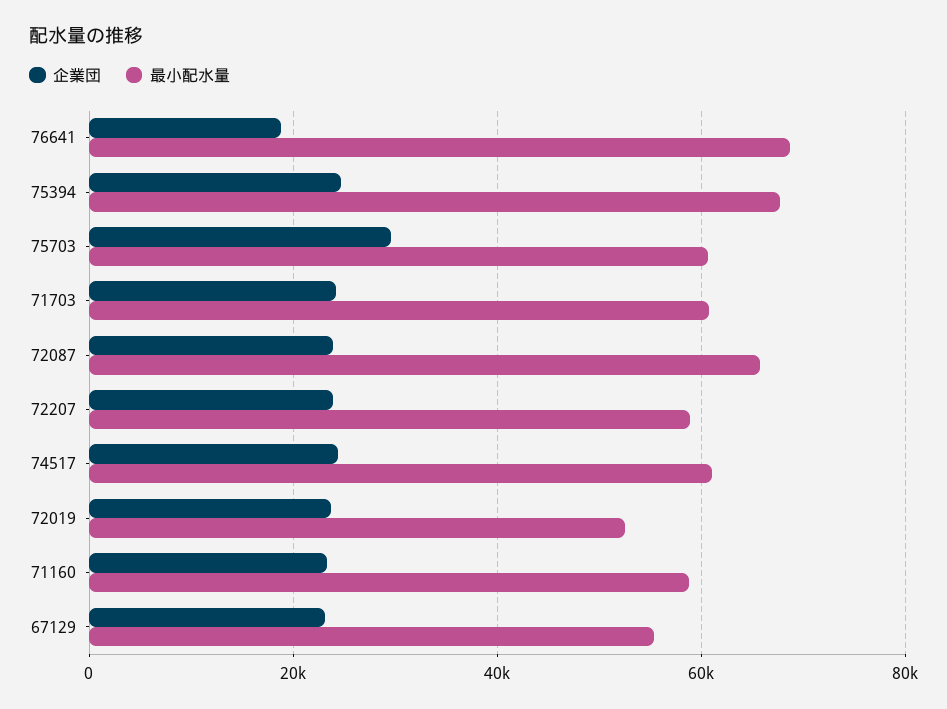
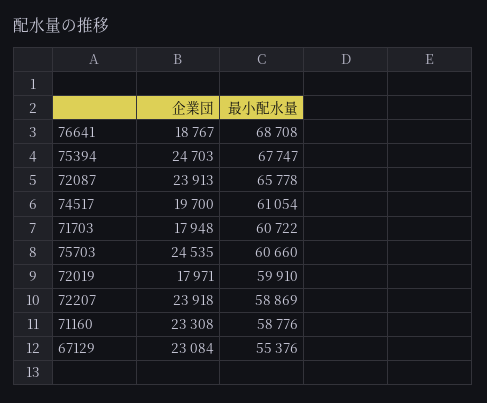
企業団, 75703: 30000 -> 24535
企業団, 71703: 24000 -> 17948
企業団, 74517: 24000 -> 19700
企業団, 72019: 24000 -> 17971
最小配水量, 72019: 52000 -> 59910

